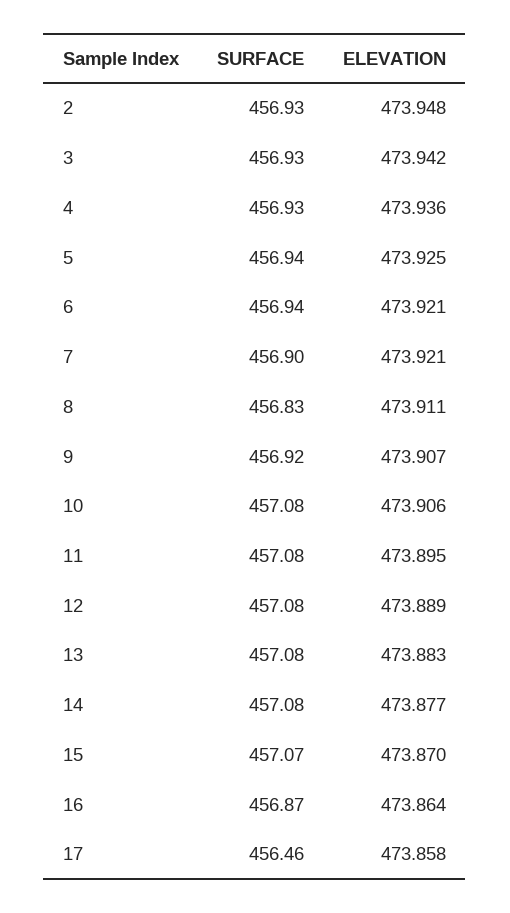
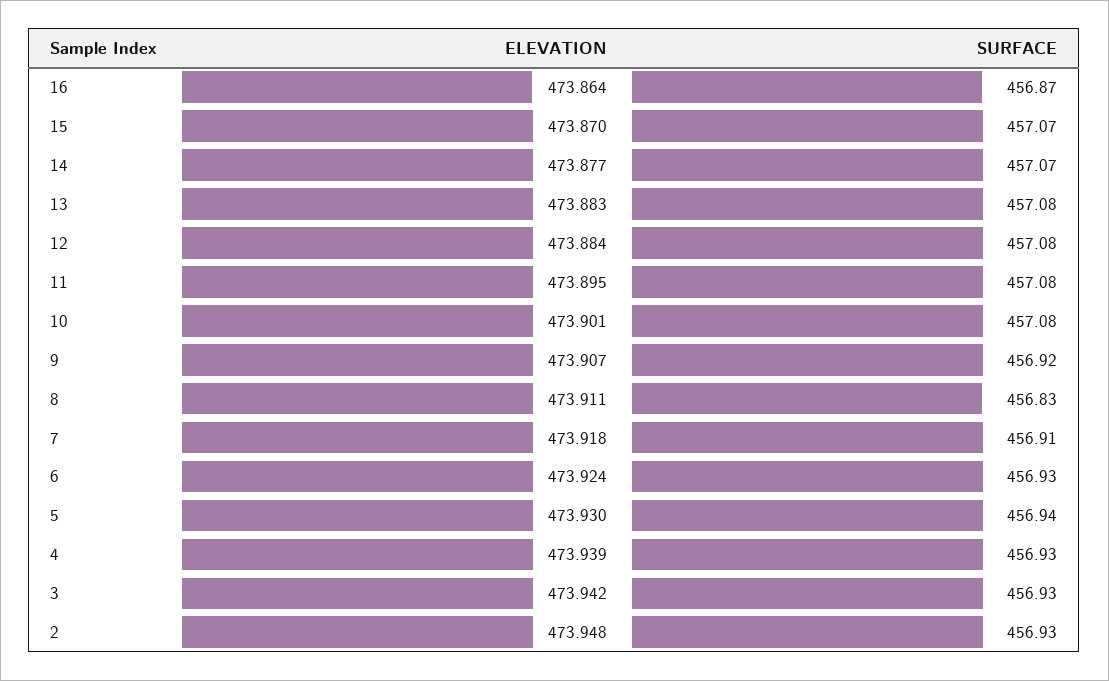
ELEVATION, 4: 473.936 -> 473.939
ELEVATION, 5: 473.925 -> 473.93
SURFACE, 6: 456.94 -> 456.93
ELEVATION, 6: 473.921 -> 473.924
SURFACE, 7: 456.9 -> 456.91
ELEVATION, 7: 473.921 -> 473.918
ELEVATION, 10: 473.906 -> 473.901
ELEVATION, 12: 473.889 -> 473.884
SURFACE, 14: 457.08 -> 457.07
SURFACE, 17: 456.46 -> none
ELEVATION, 17: 473.858 -> none

